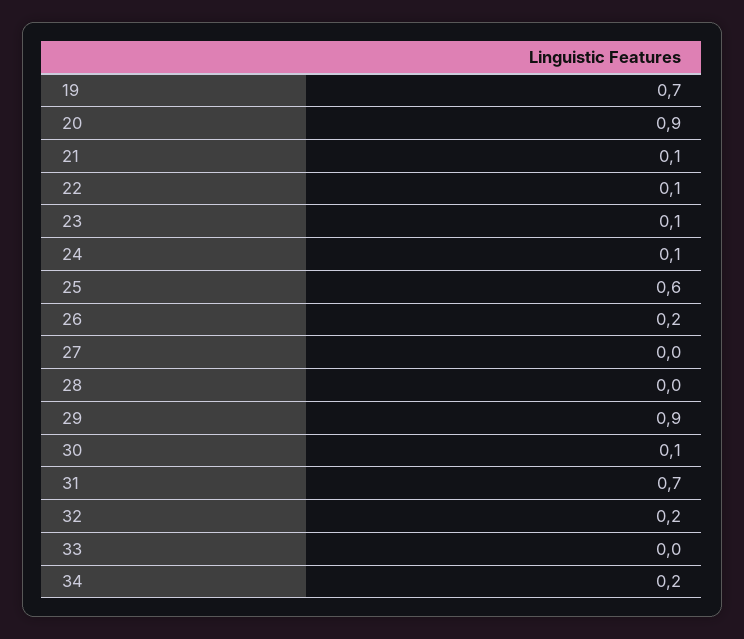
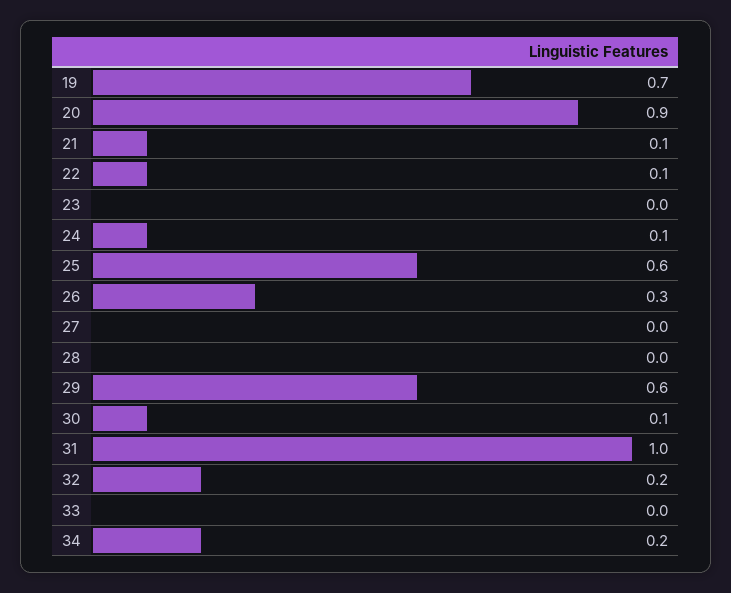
23: 0.1 -> 0
26: 0.2 -> 0.3
29: 0.9 -> 0.6
31: 0.7 -> 1

